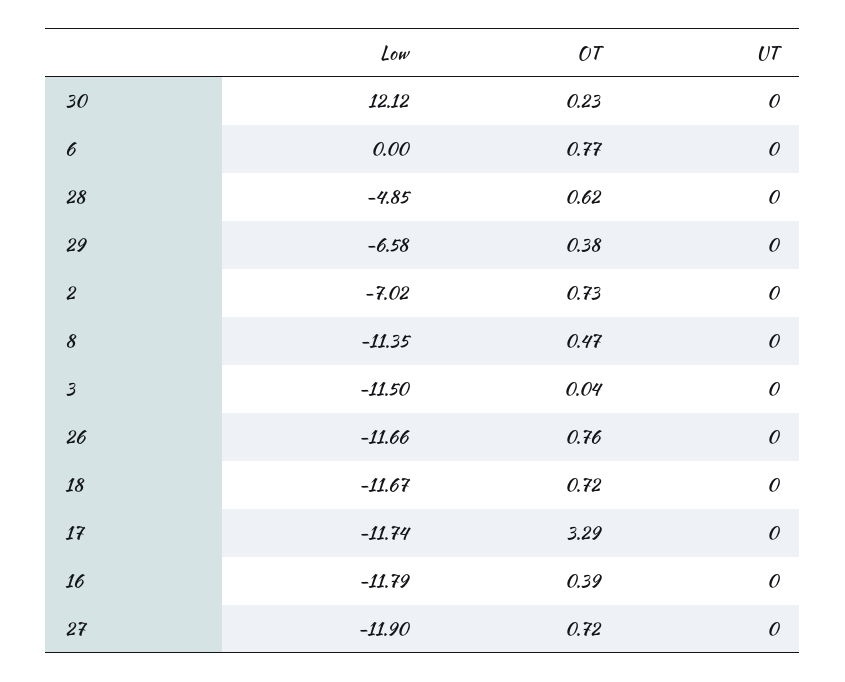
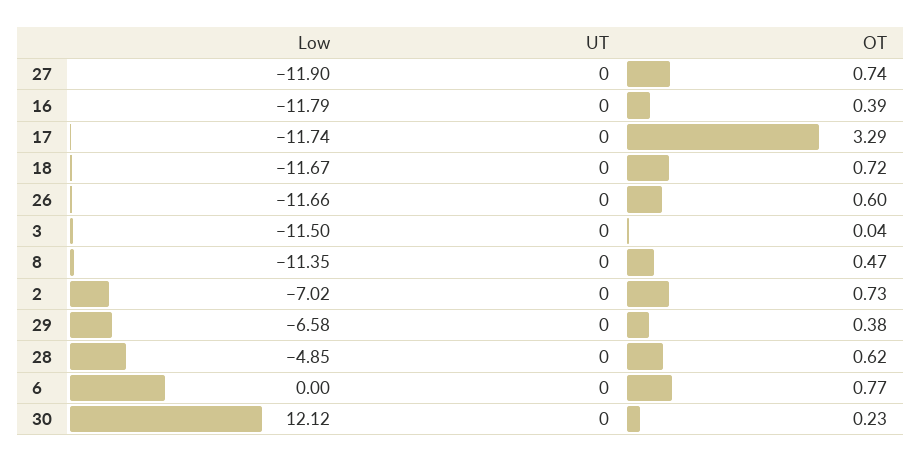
OT, 26: 0.76 -> 0.6
OT, 27: 0.72 -> 0.74

